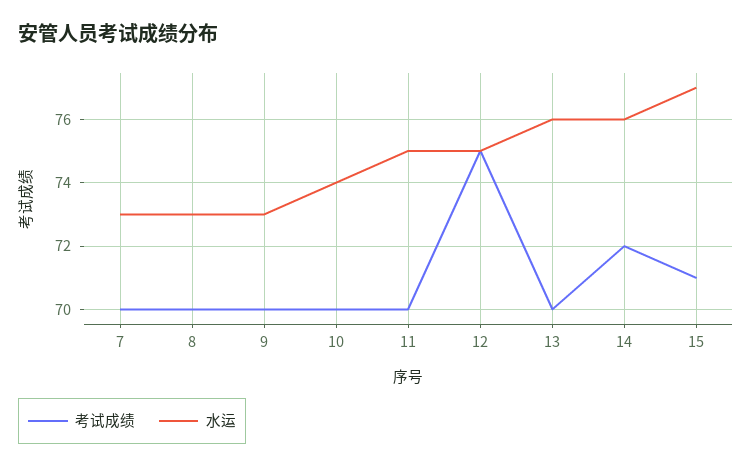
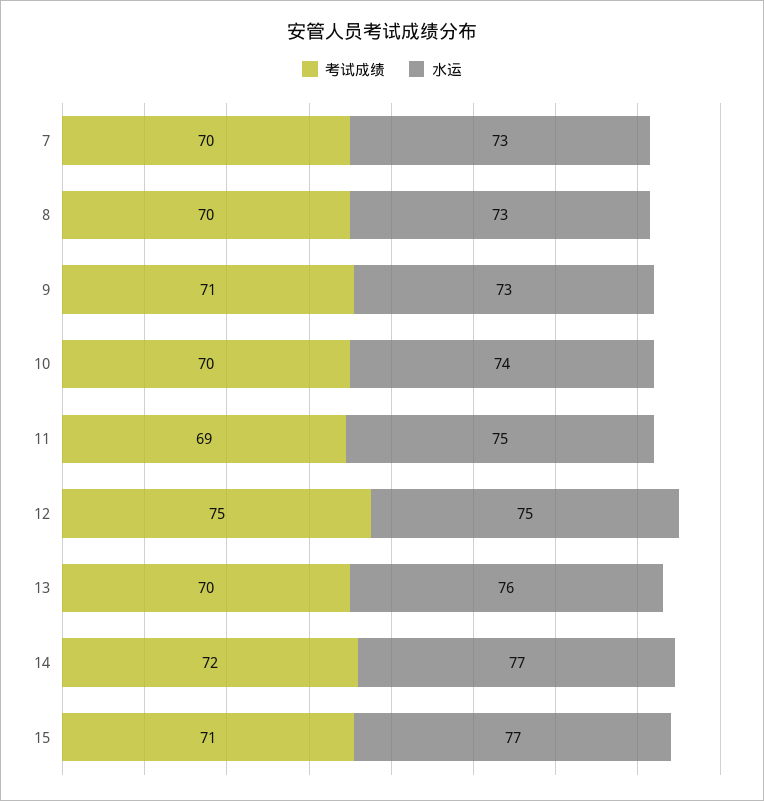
考试成绩, 9: 70 -> 71
考试成绩, 11: 70 -> 69
水运, 14: 76 -> 77

